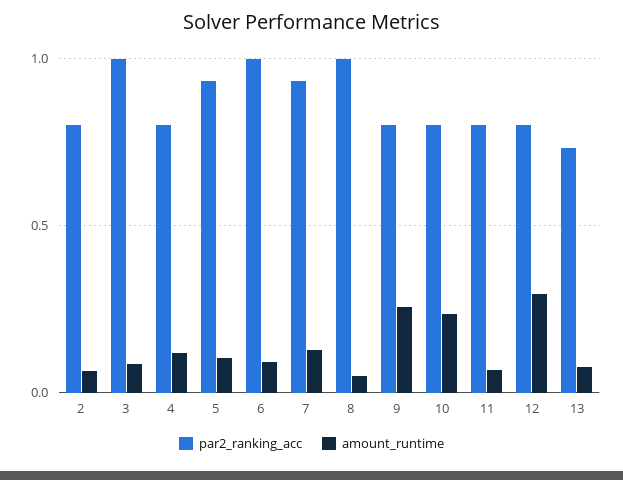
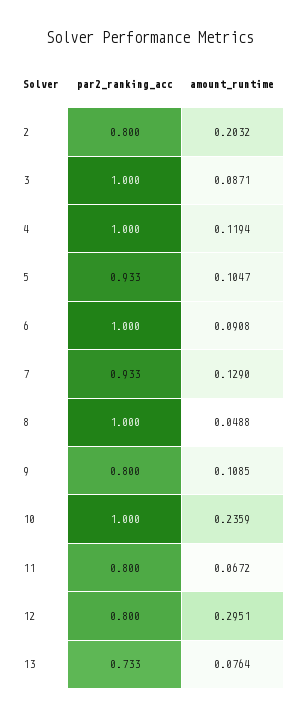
amount_runtime, 2: 0.05 -> 0.2032
par2_ranking_acc, 4: 0.8 -> 1
amount_runtime, 9: 0.25 -> 0.1085
par2_ranking_acc, 10: 0.8 -> 1

